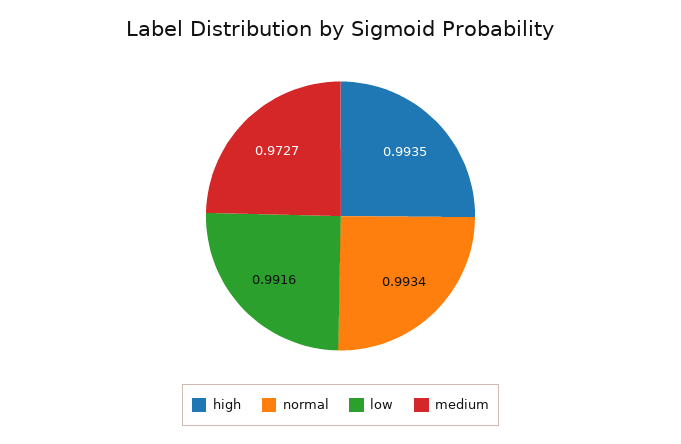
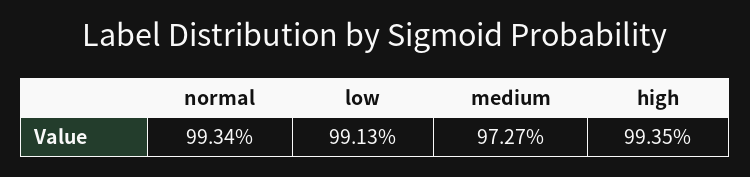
low: 0.9916 -> 0.9913

